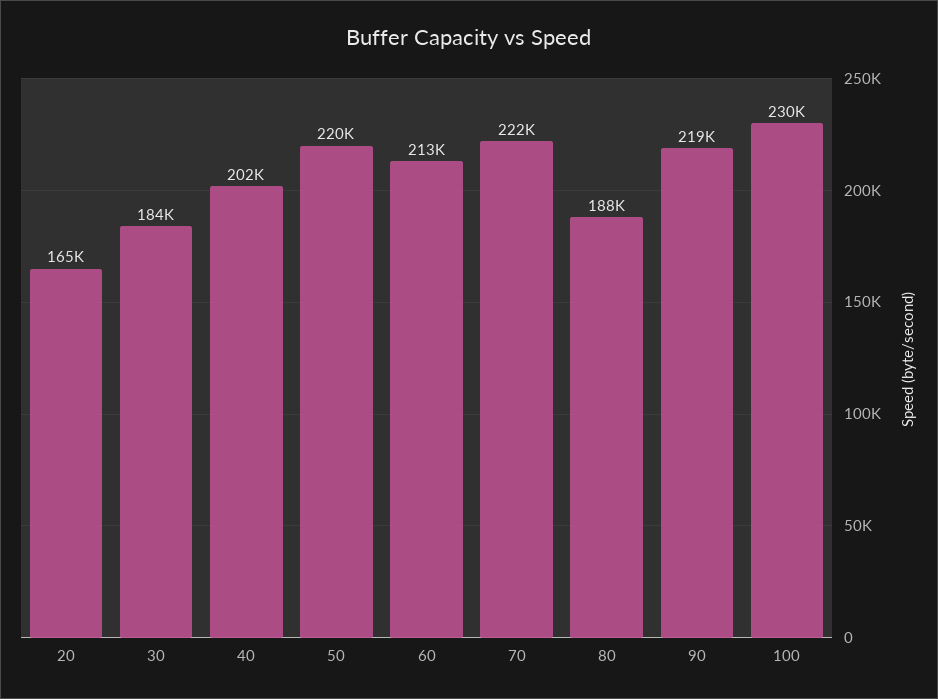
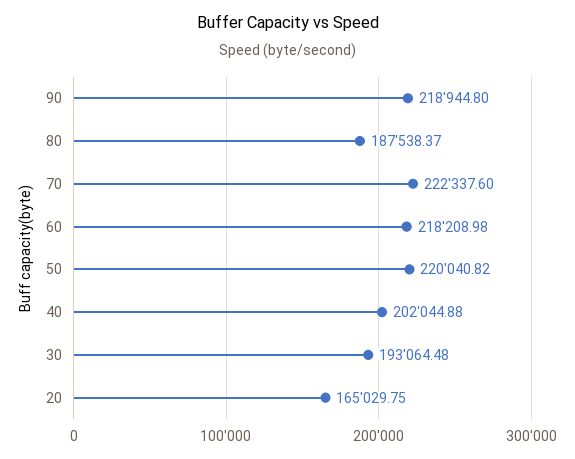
30: 184000 -> 193064.48
60: 213000 -> 218208.98
100: 230000 -> none

